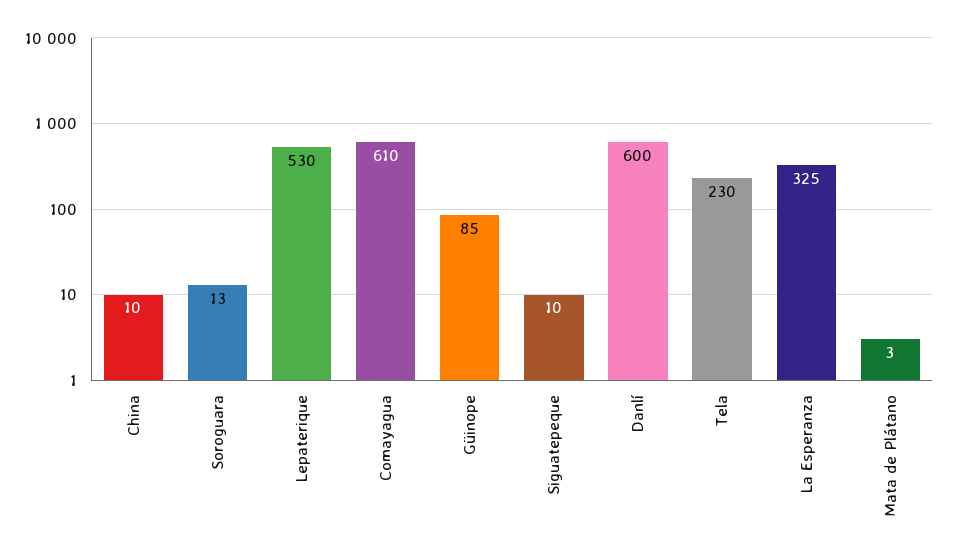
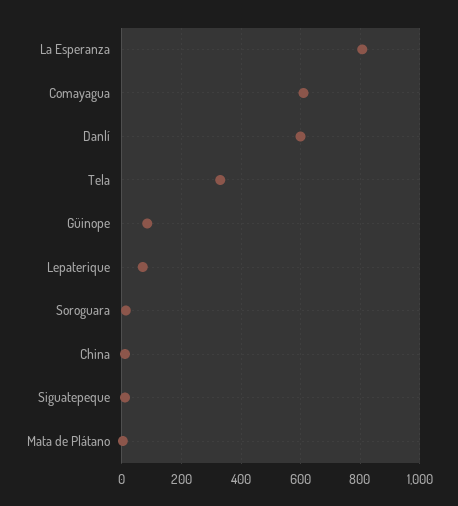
Lepaterique: 530 -> 75
Tela: 230 -> 325
La Esperanza: 325 -> 800

